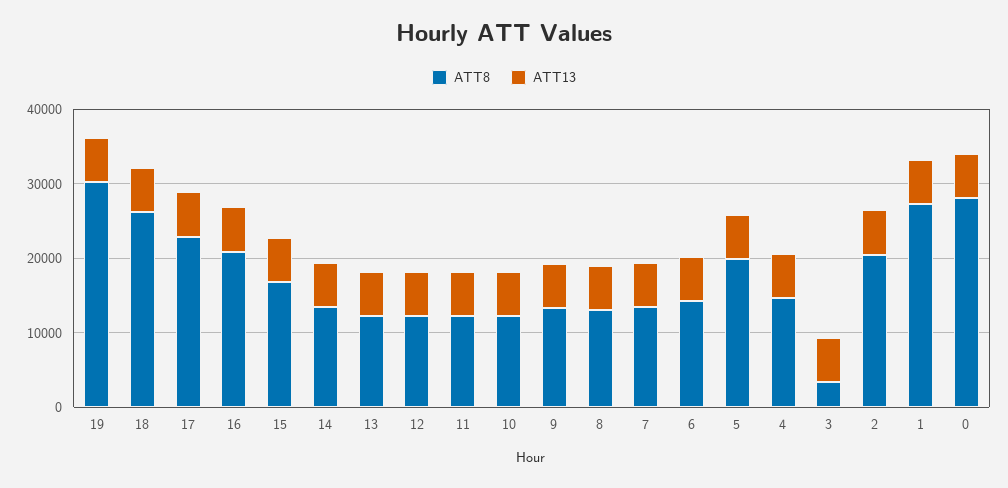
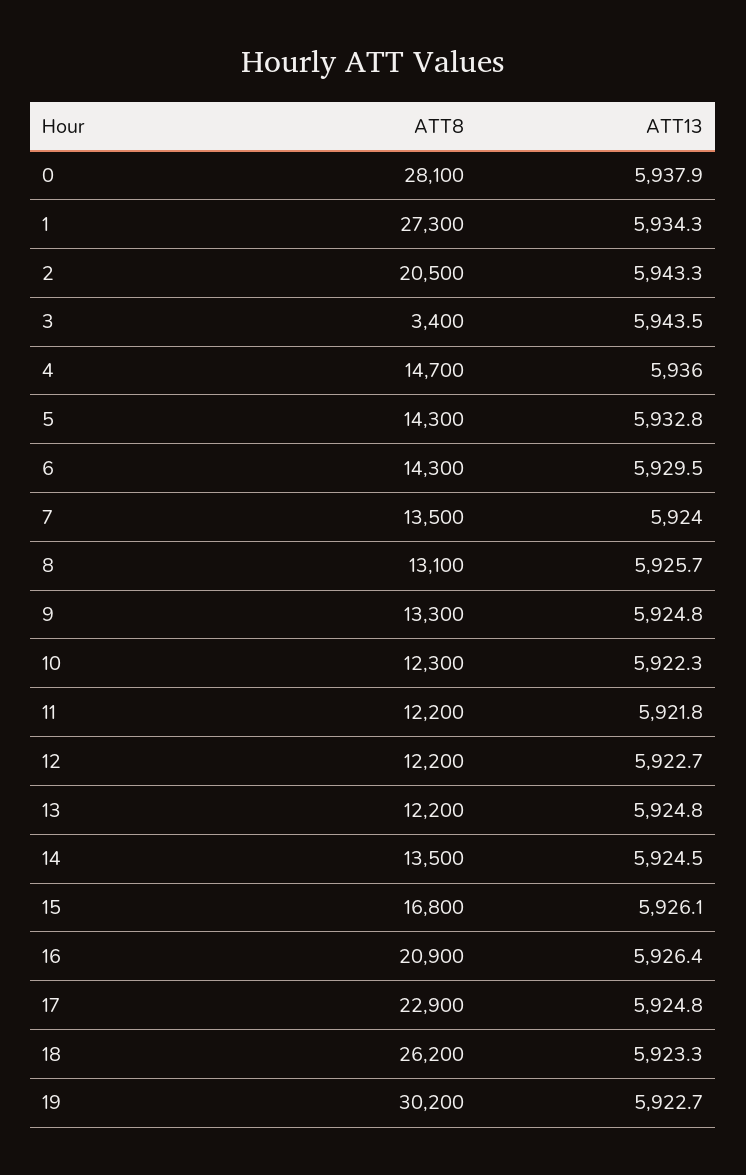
ATT8, 5: 20000 -> 14300

